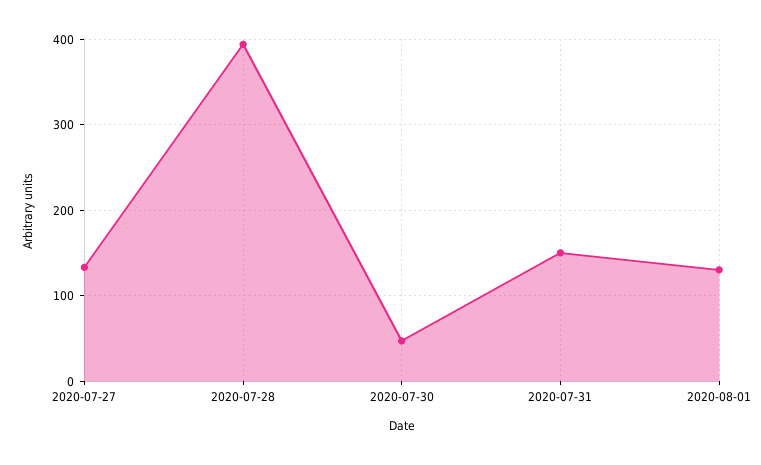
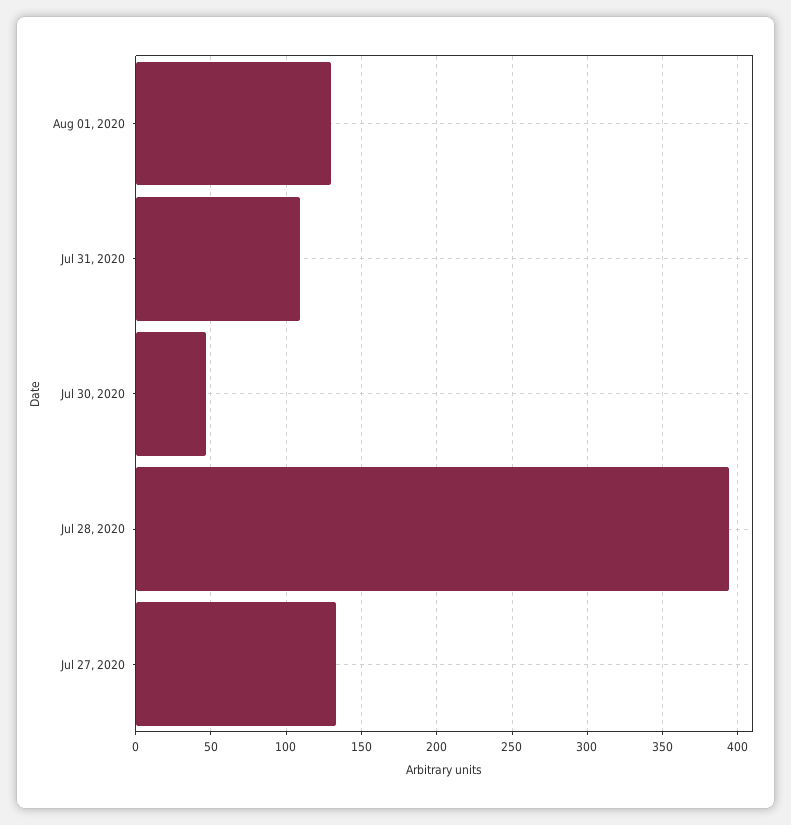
2020-07-31: 150 -> 110

